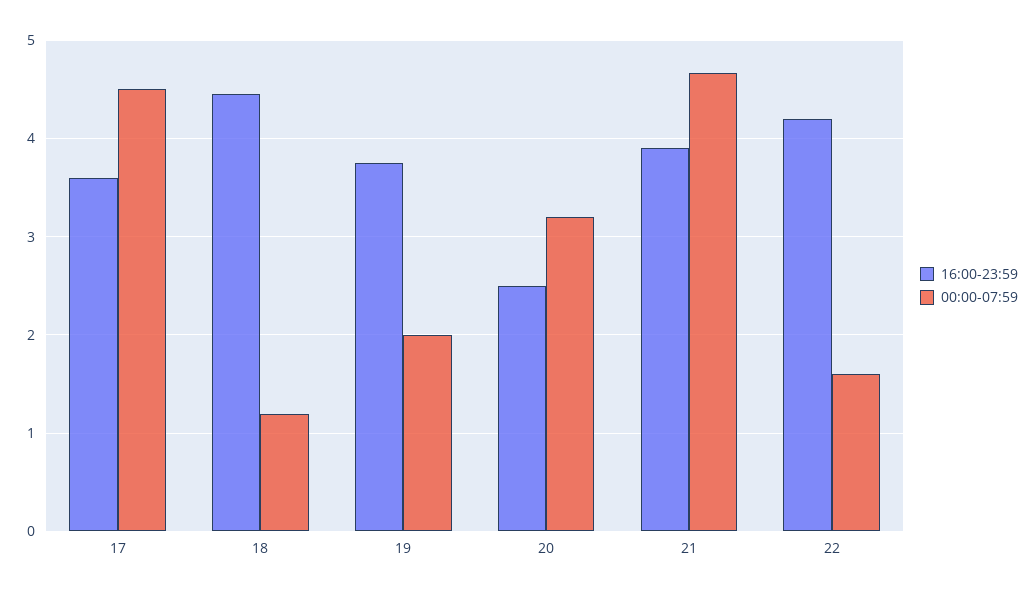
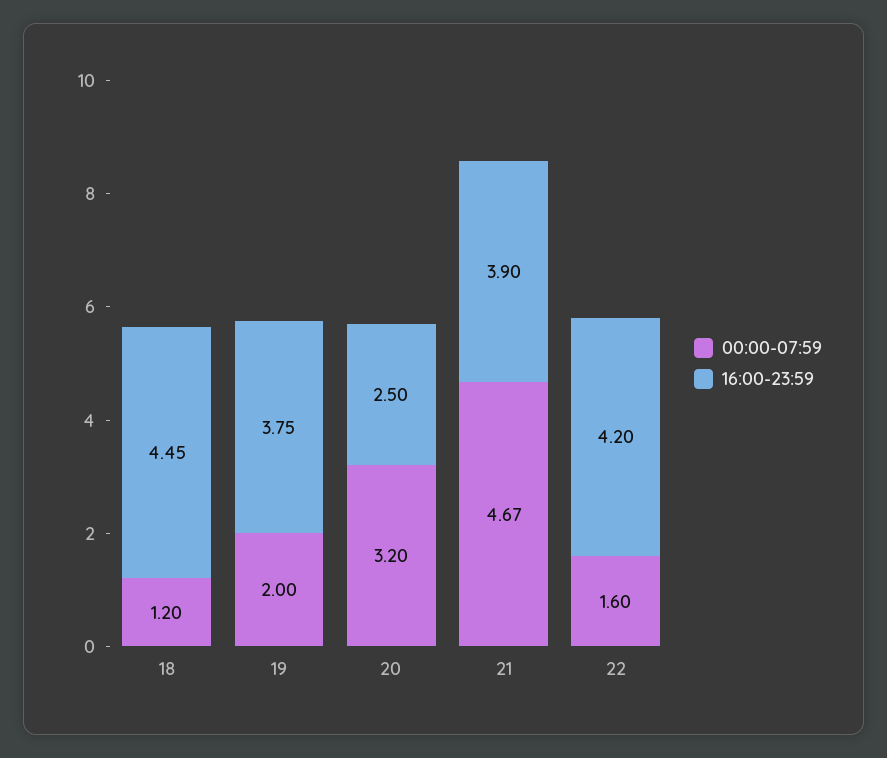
16:00-23:59, 17: 3.6 -> none
00:00-07:59, 17: 4.5 -> none

